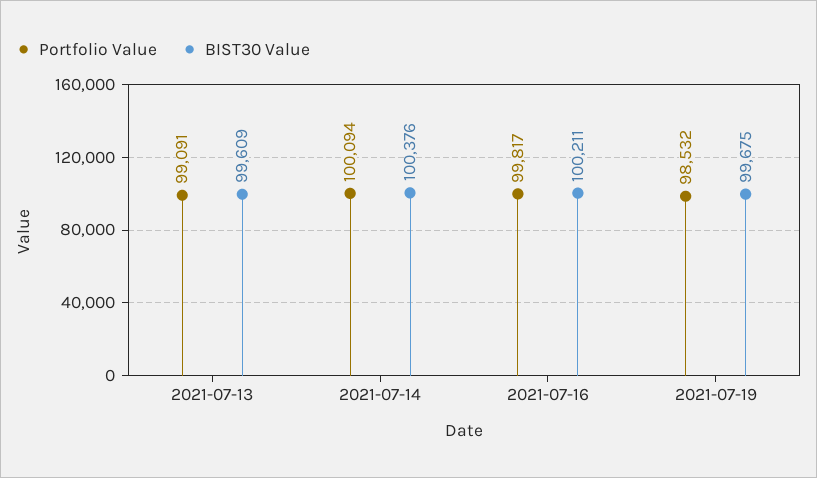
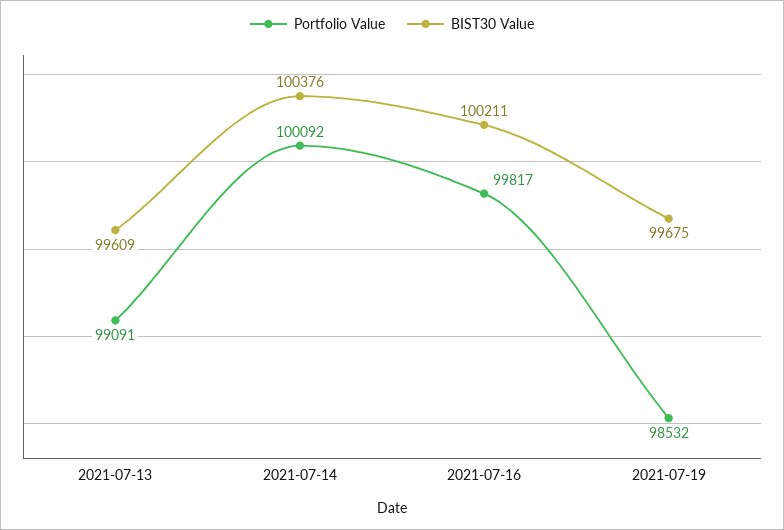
Portfolio Value, 2021-07-14: 100094 -> 100092

